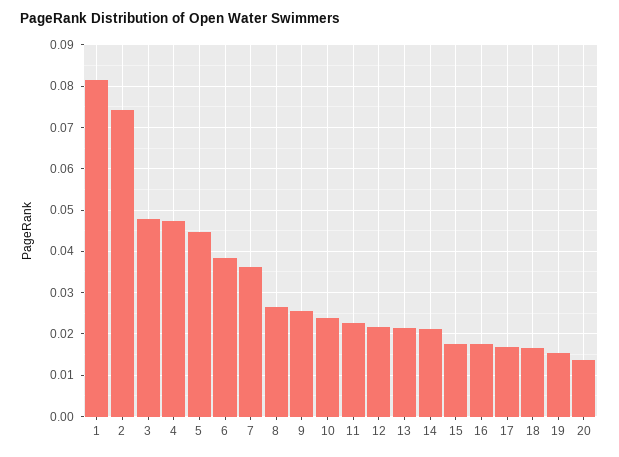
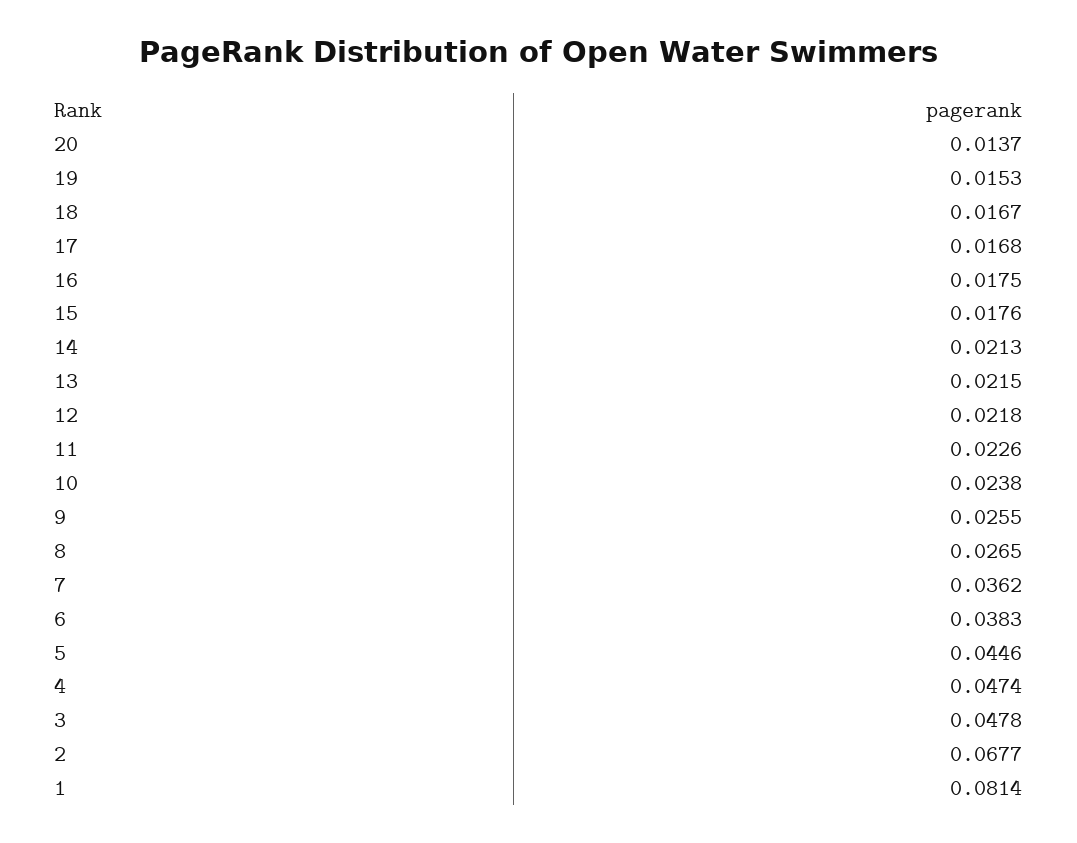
2: 0.074 -> 0.0677

